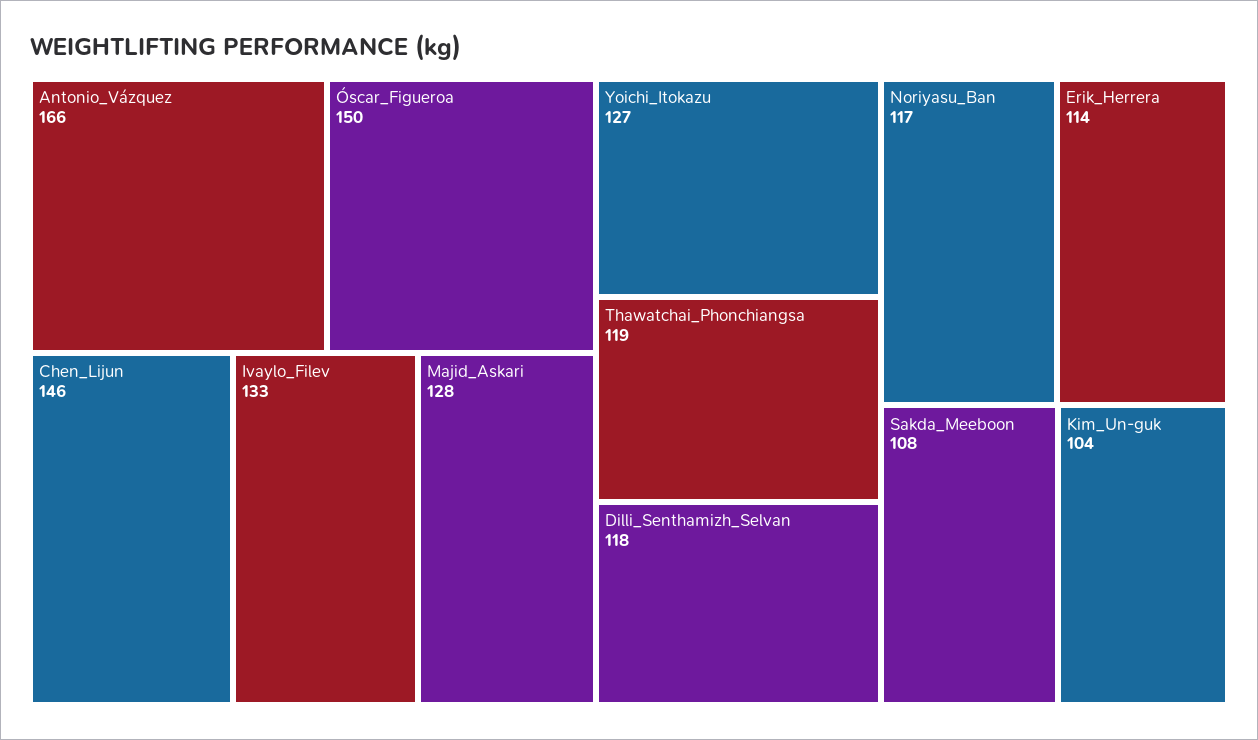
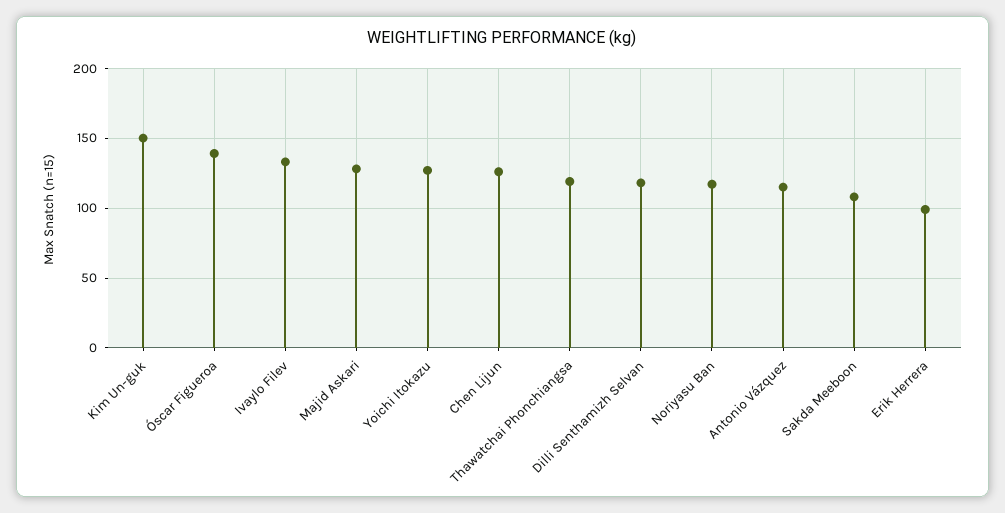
Antonio_Vázquez: 166 -> 115
Óscar_Figueroa: 150 -> 140
Chen_Lijun: 146 -> 125
Erik_Herrera: 114 -> 100
Kim_Un-guk: 104 -> 150

